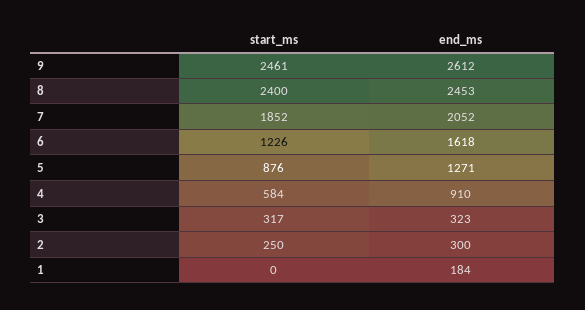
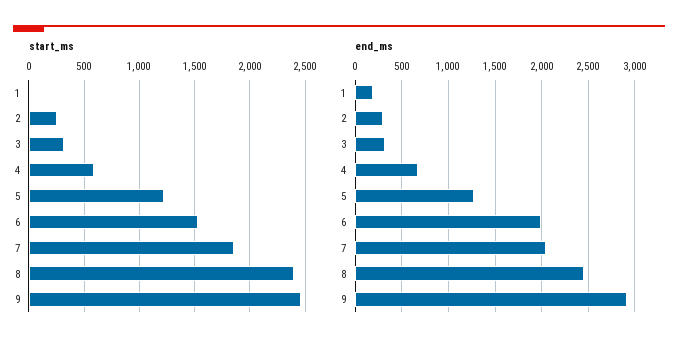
end_ms, 9: 2612 -> 2900
start_ms, 6: 1226 -> 1500
end_ms, 6: 1618 -> 2000
start_ms, 5: 876 -> 1200
end_ms, 4: 910 -> 700

